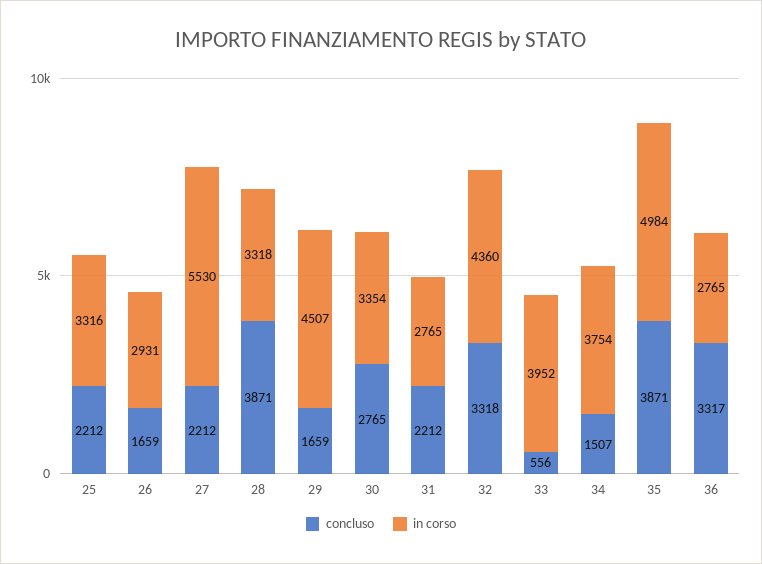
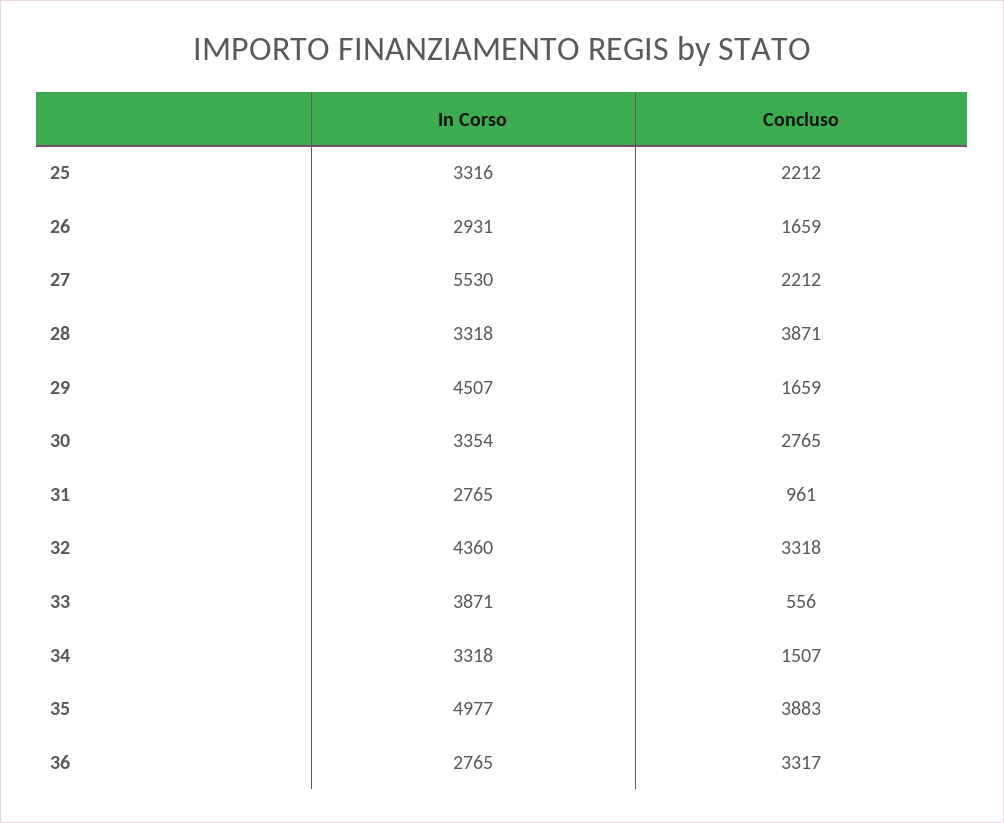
concluso, 31: 2212 -> 961
in corso, 33: 3952 -> 3871
in corso, 34: 3754 -> 3318
concluso, 35: 3871 -> 3883
in corso, 35: 4984 -> 4977

